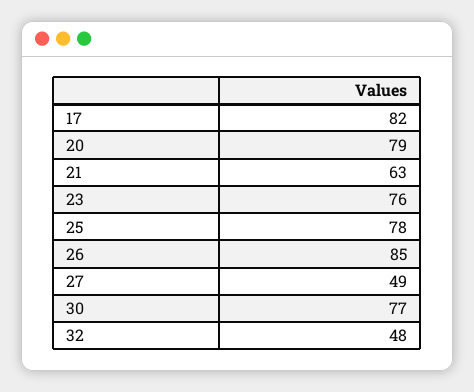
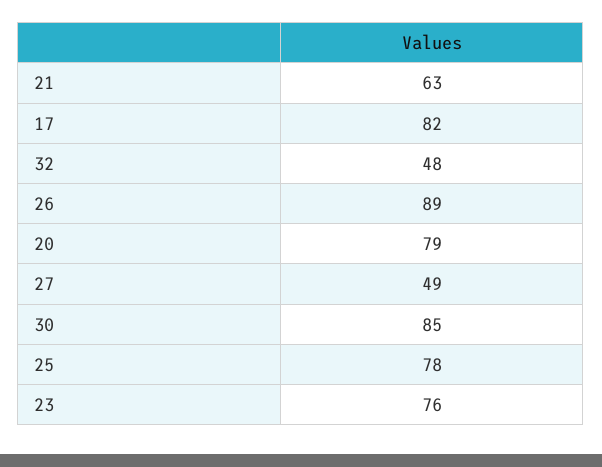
26: 85 -> 89
30: 77 -> 85

